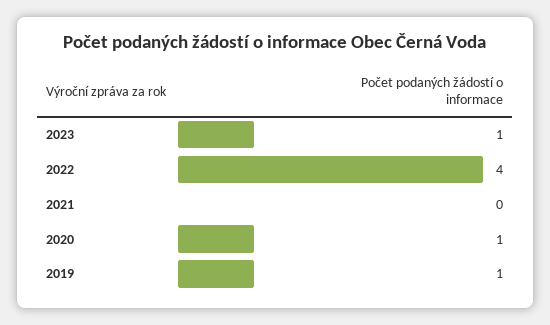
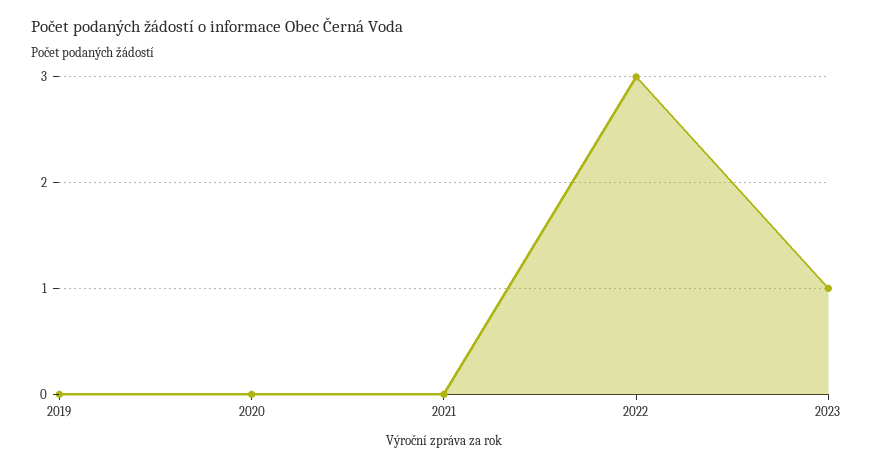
2022: 4 -> 3
2020: 1 -> 0
2019: 1 -> 0

